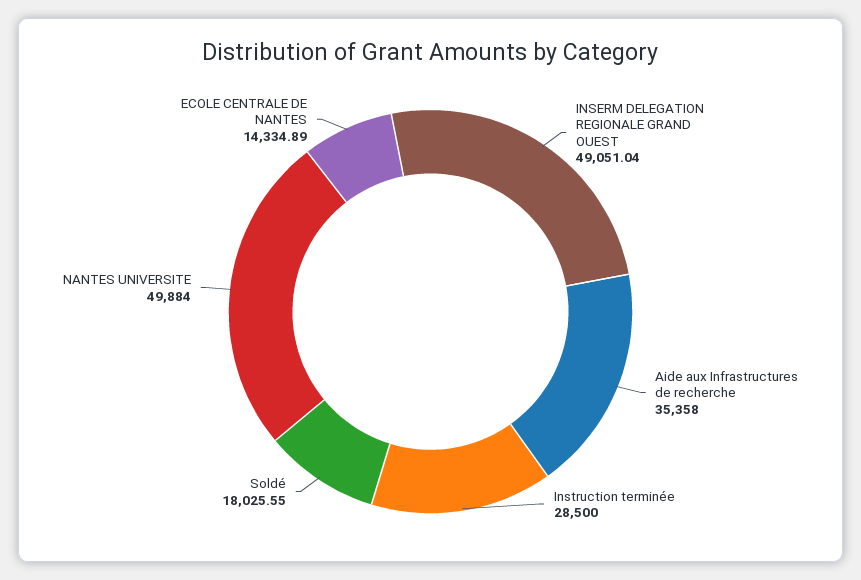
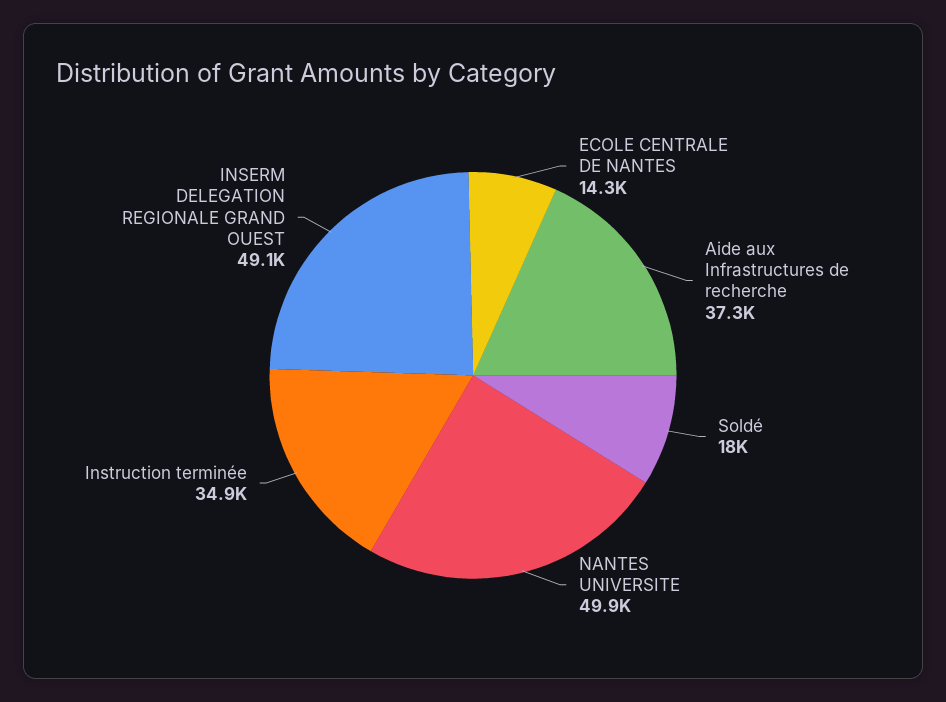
Aide aux Infrastructures de recherche: 35358 -> 37300
Instruction terminée: 28500 -> 34900

